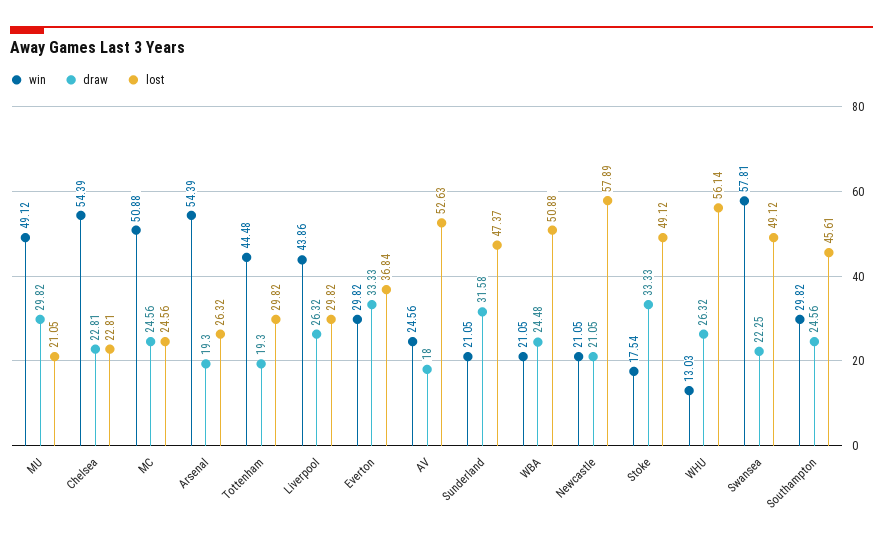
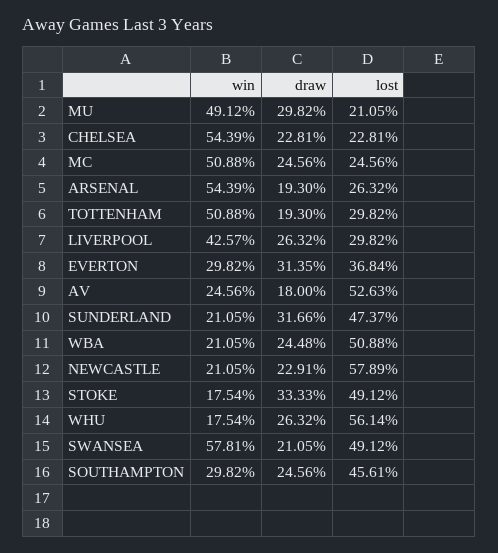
win, Tottenham: 44.48 -> 50.88
win, Liverpool: 43.86 -> 42.57
draw, Everton: 33.33 -> 31.35
draw, Sunderland: 31.58 -> 31.66
draw, Newcastle: 21.05 -> 22.91
win, WHU: 13.03 -> 17.54
draw, Swansea: 22.25 -> 21.05

